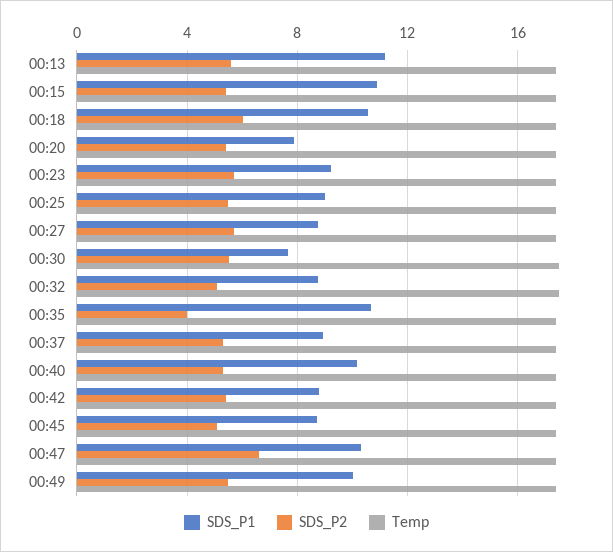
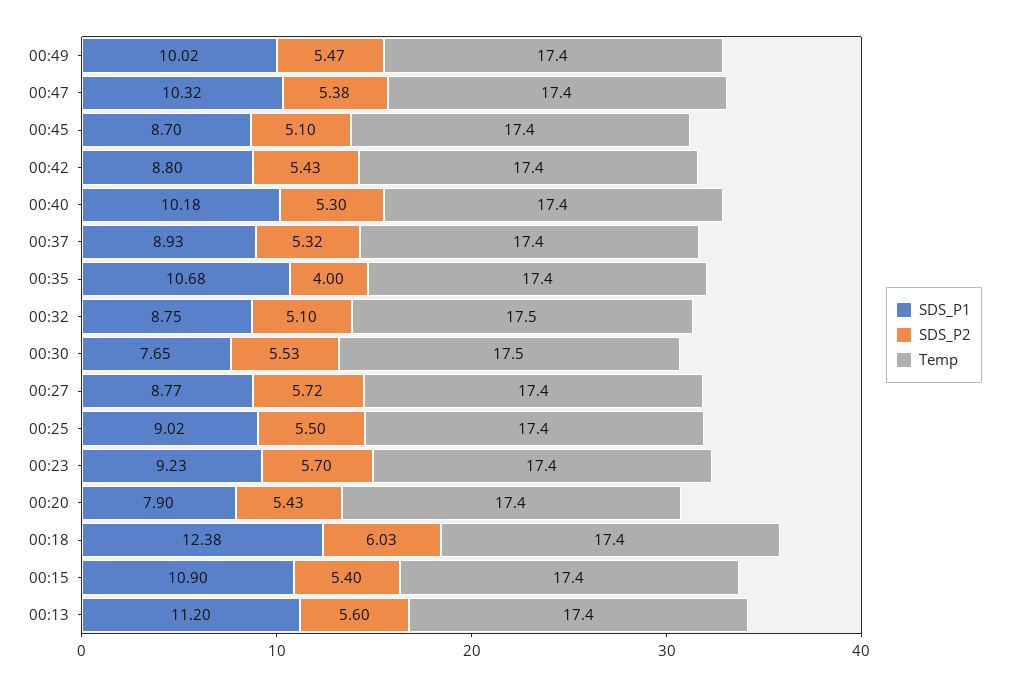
SDS_P1, 00:18: 10.5 -> 12.38
SDS_P2, 00:47: 6.5 -> 5.38

